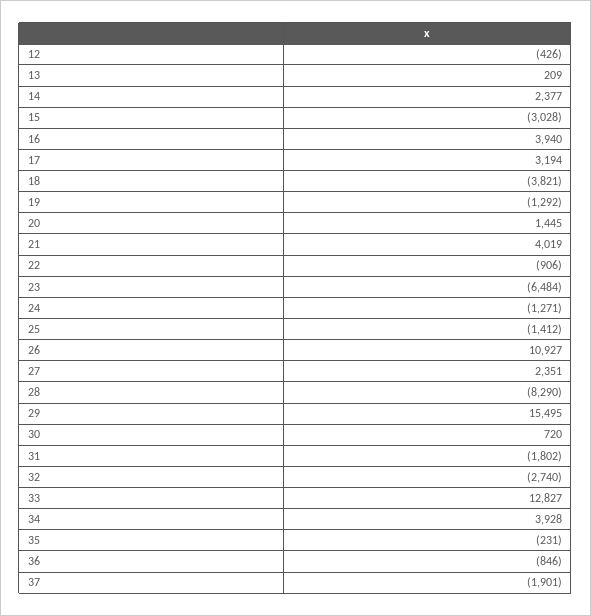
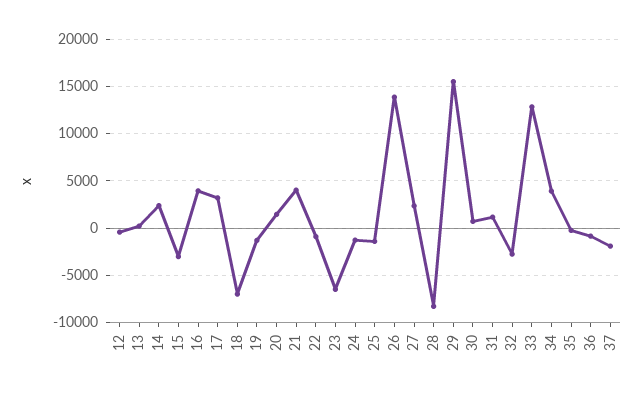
18: -3821 -> -7000
26: 10927 -> 14000
31: -1802 -> 1000

